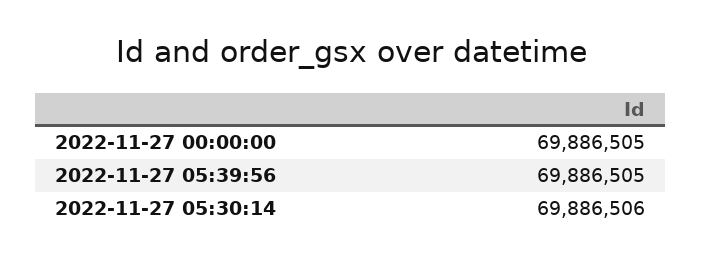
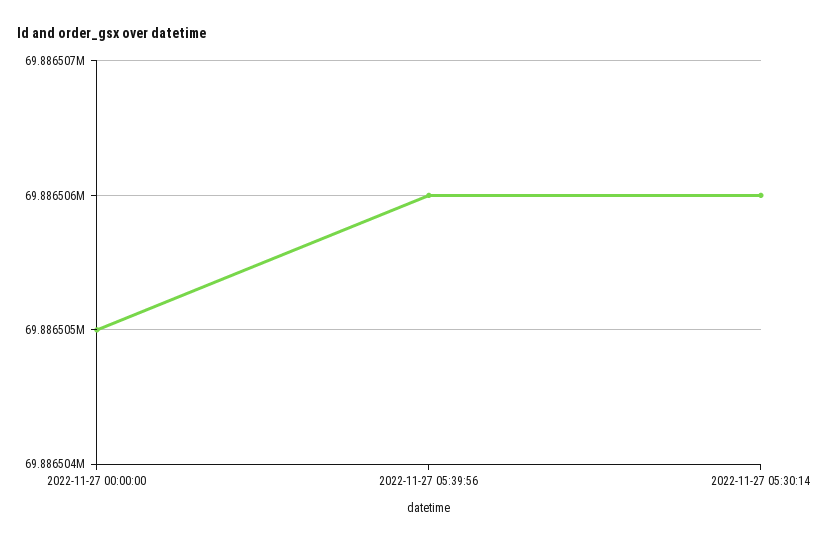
2022-11-27 05:39:56: 69886505 -> 69886506

